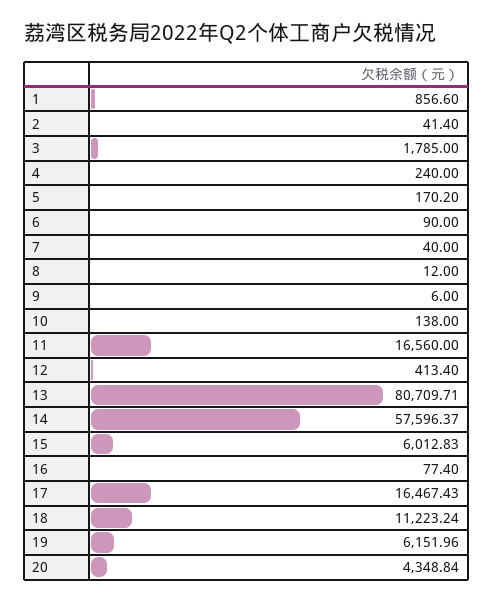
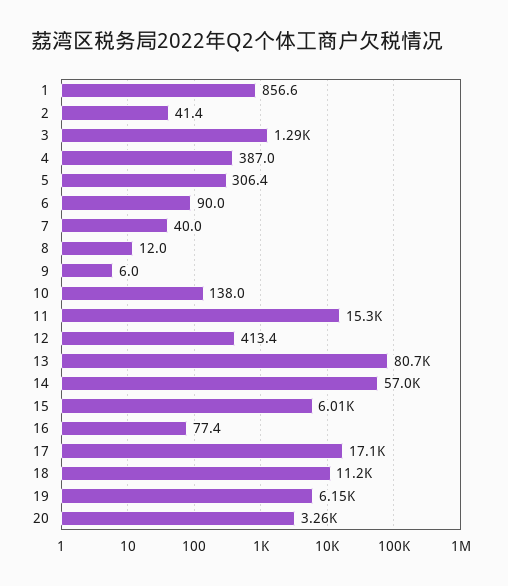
3: 1785 -> 1290
4: 240 -> 387
5: 170.2 -> 306.4
11: 16560 -> 15300
14: 57596.37 -> 57000
17: 16467.43 -> 17100
20: 4348.84 -> 3260

